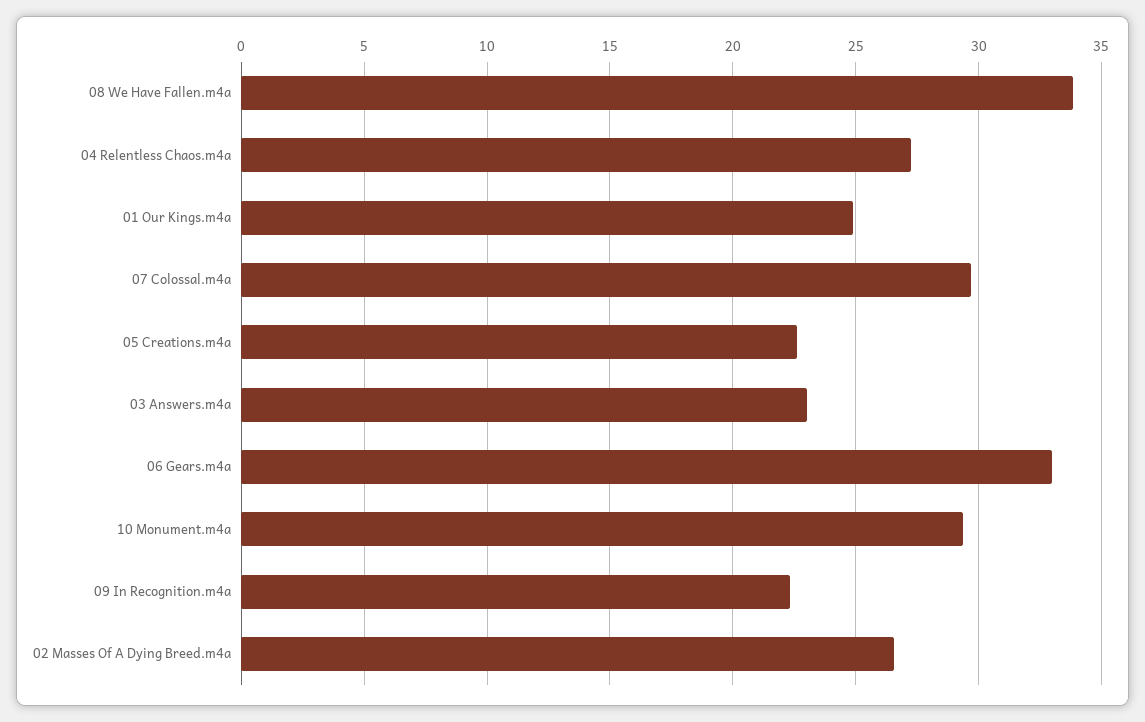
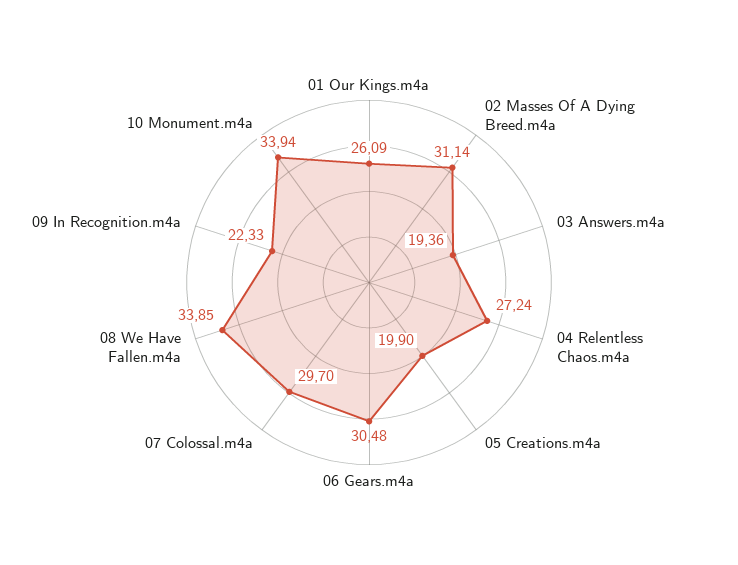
01 Our Kings.m4a: 25 -> 26.09
05 Creations.m4a: 22.5 -> 19.9
03 Answers.m4a: 23 -> 19.36
06 Gears.m4a: 33 -> 30.48
10 Monument.m4a: 29.5 -> 33.94
02 Masses Of A Dying Breed.m4a: 26.5 -> 31.14

